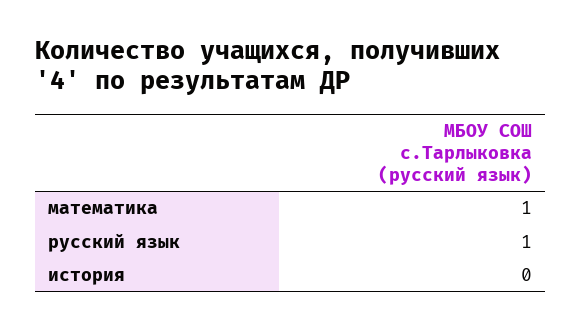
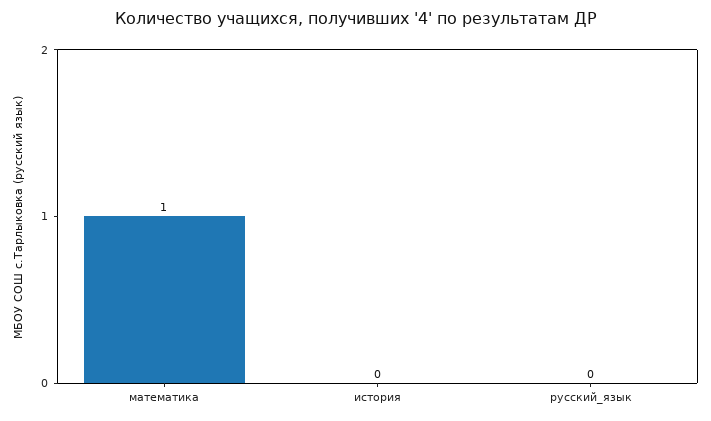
русский язык: 1 -> 0

